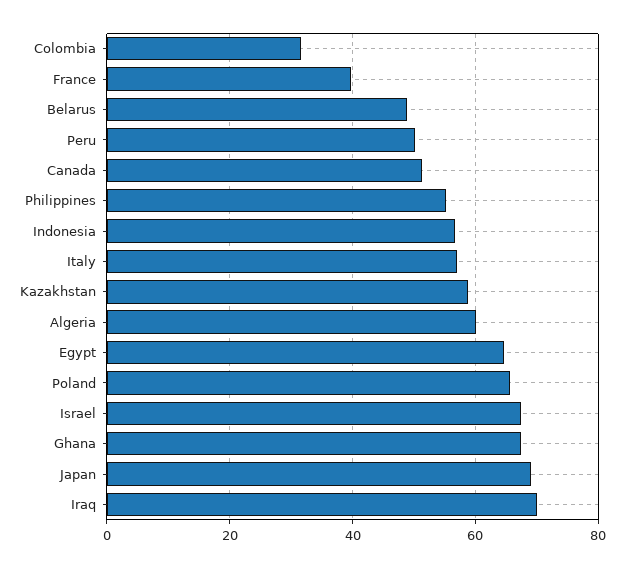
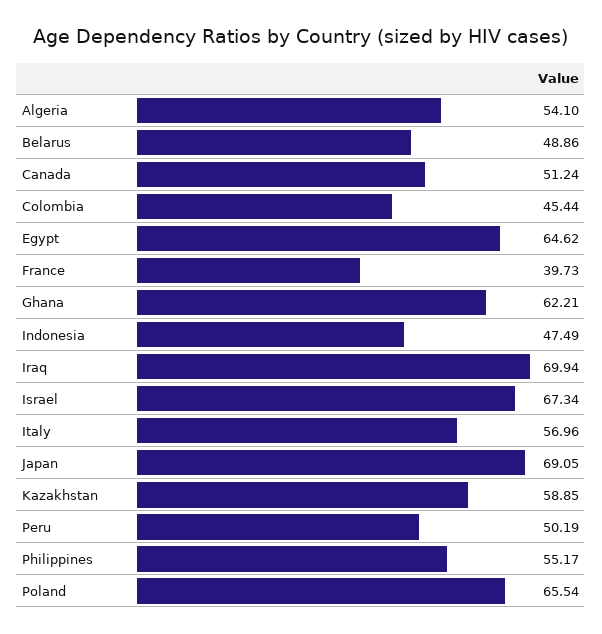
Colombia: 32 -> 45.44
Indonesia: 56 -> 47.49
Algeria: 60 -> 54.1
Ghana: 68 -> 62.21

